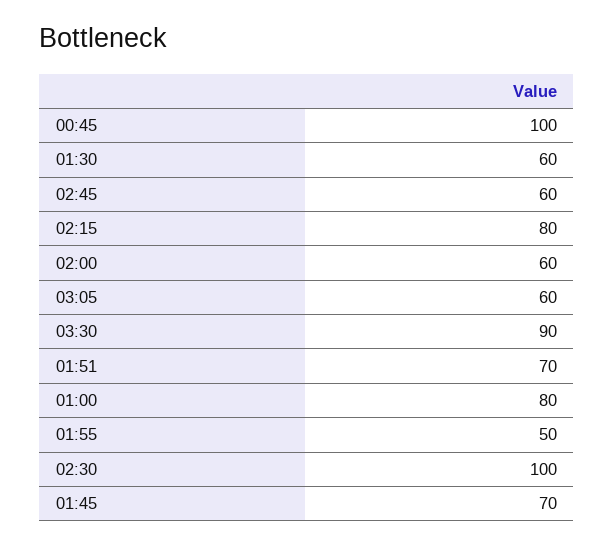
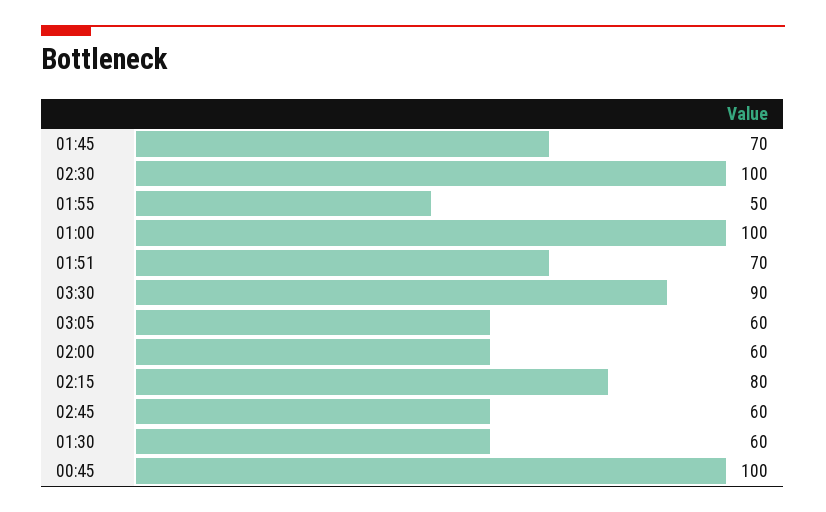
01:00: 80 -> 100

